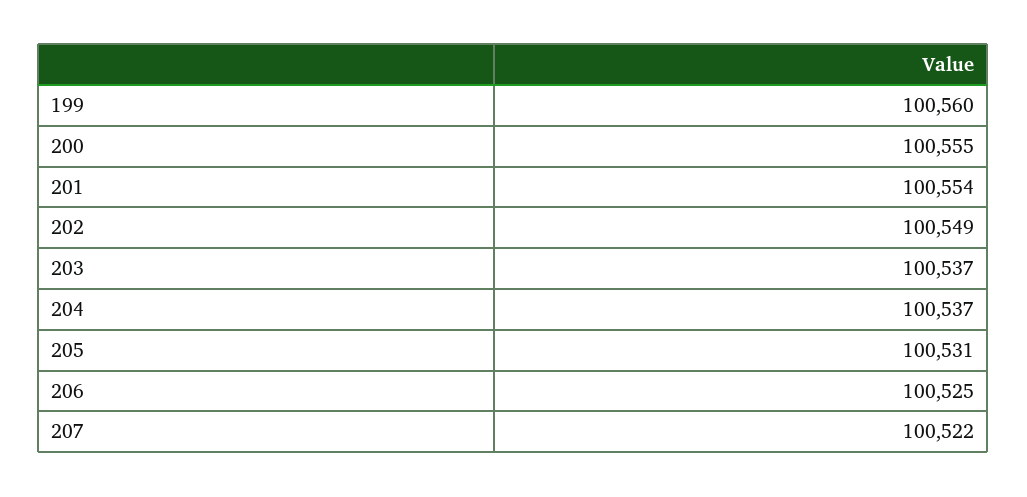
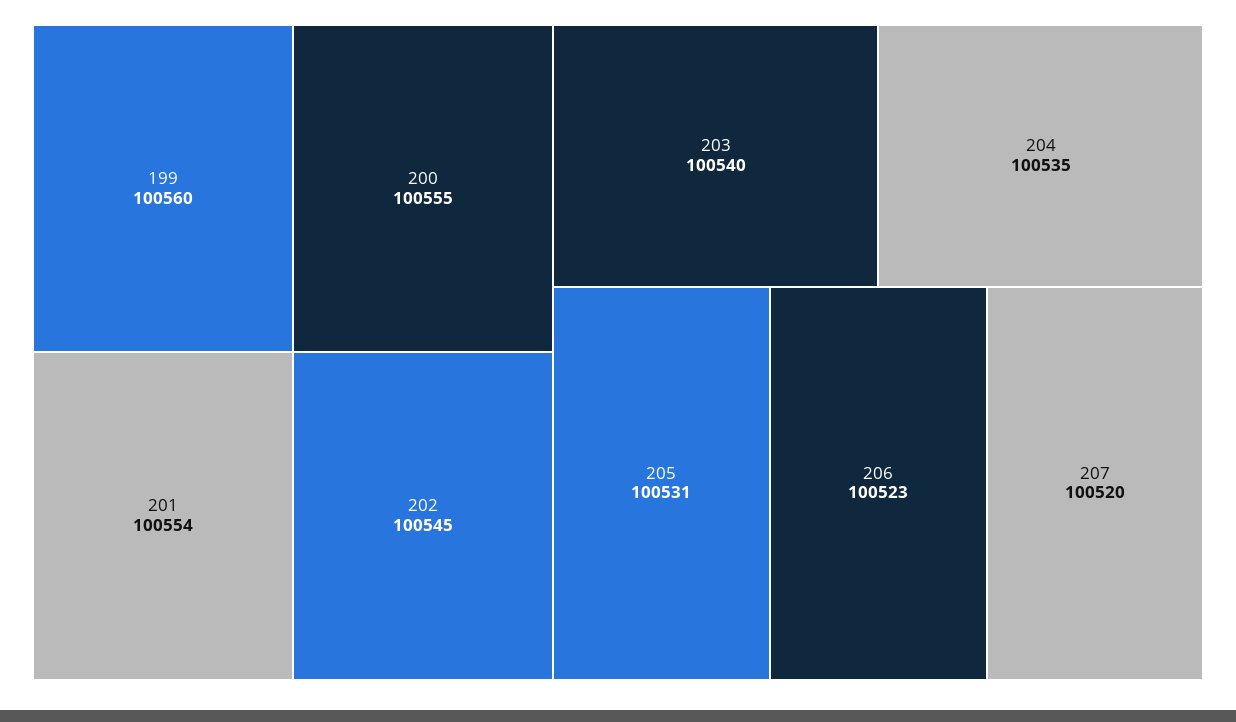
202: 100549 -> 100545
203: 100537 -> 100540
204: 100537 -> 100535
206: 100525 -> 100523
207: 100522 -> 100520

